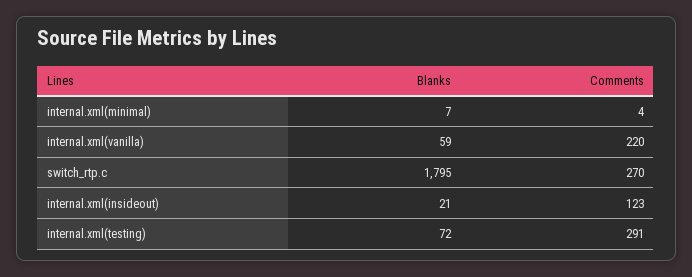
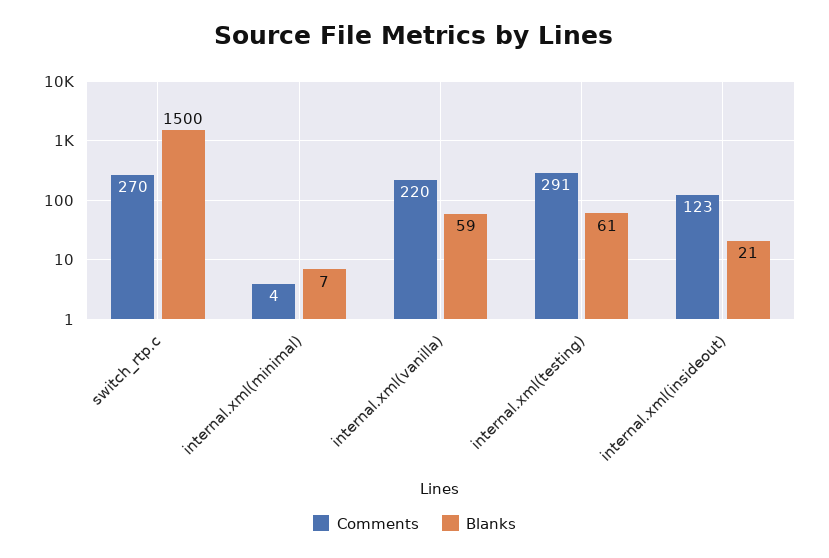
Blanks, switch_rtp.c: 1795 -> 1500
Blanks, internal.xml(testing): 72 -> 61

